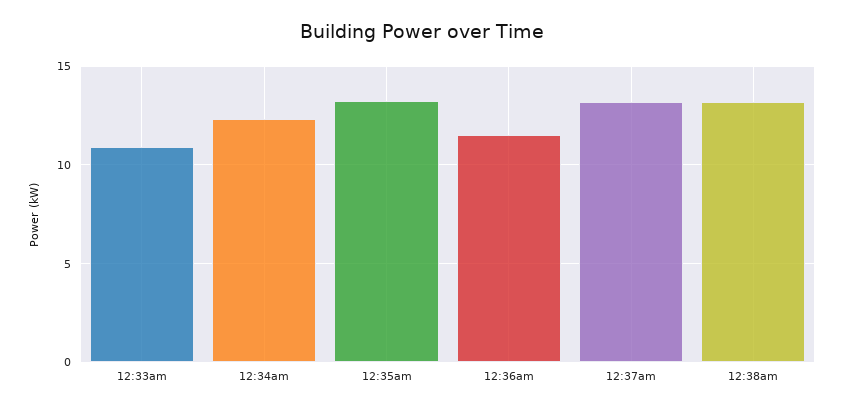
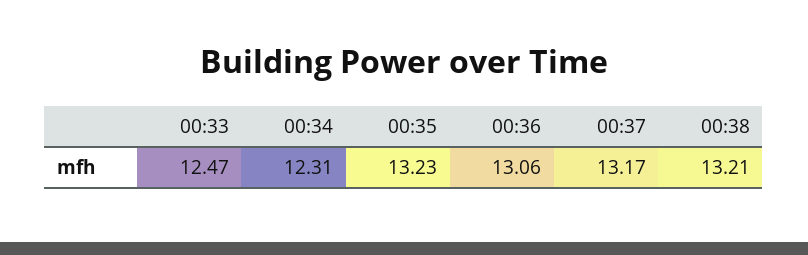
12:33am: 11 -> 12.47
12:36am: 11.5 -> 13.06

